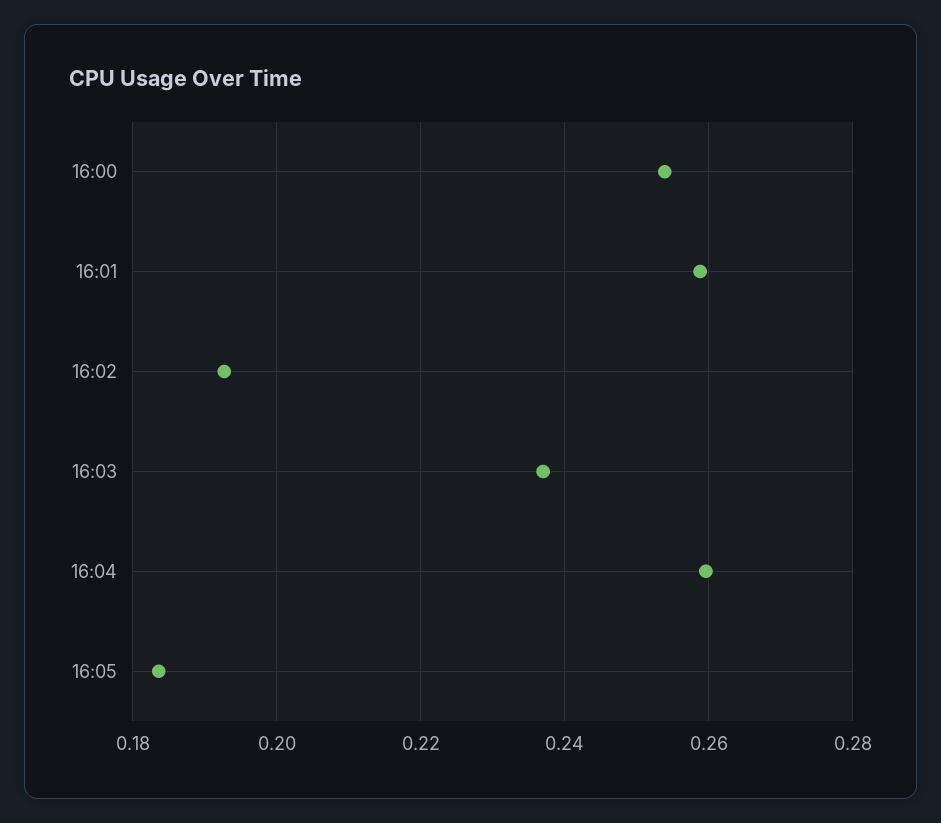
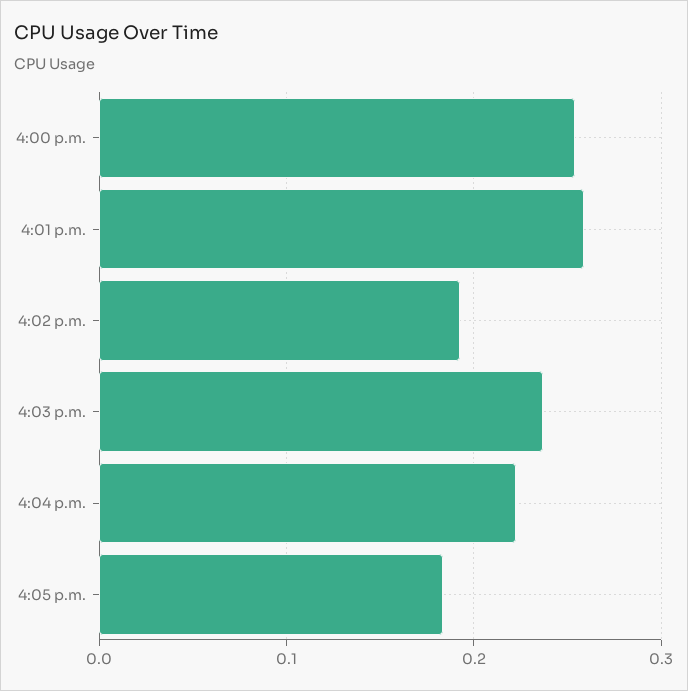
16:04: 0.26 -> 0.22

